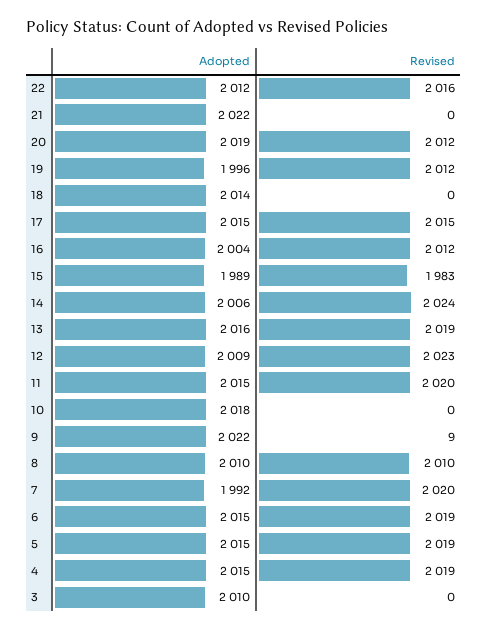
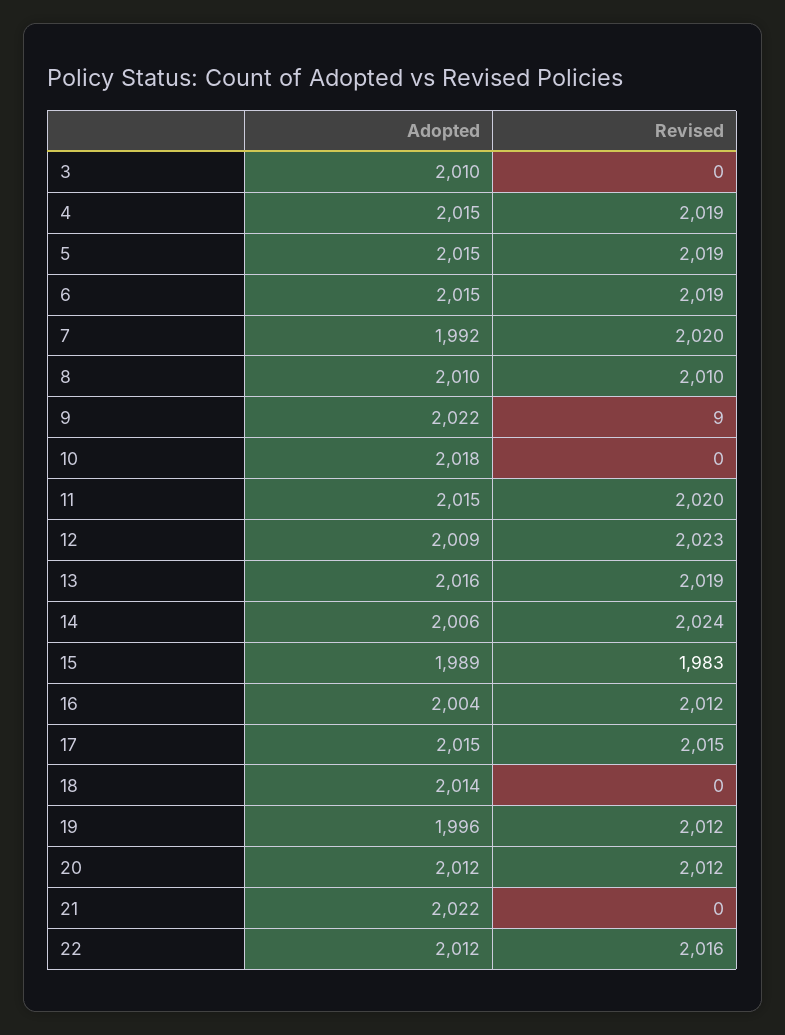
Adopted, 20: 2019 -> 2012

